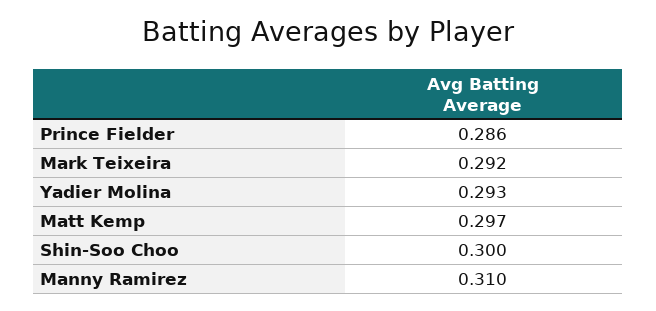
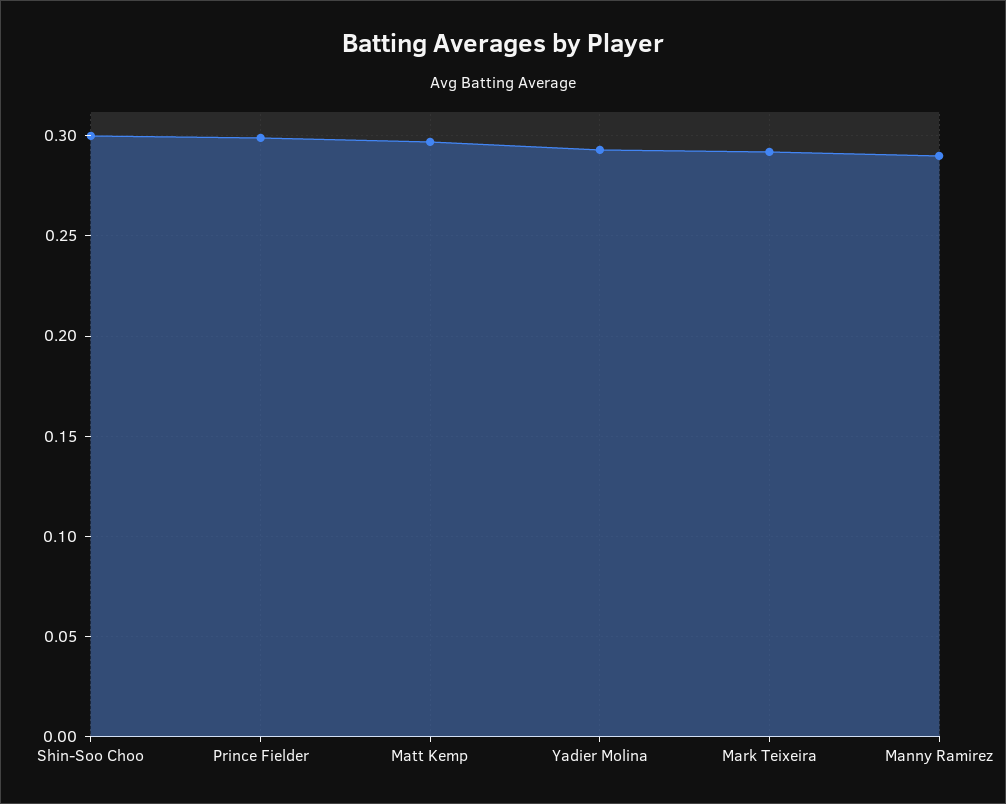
Prince Fielder: 0.286 -> 0.3
Manny Ramirez: 0.31 -> 0.29

